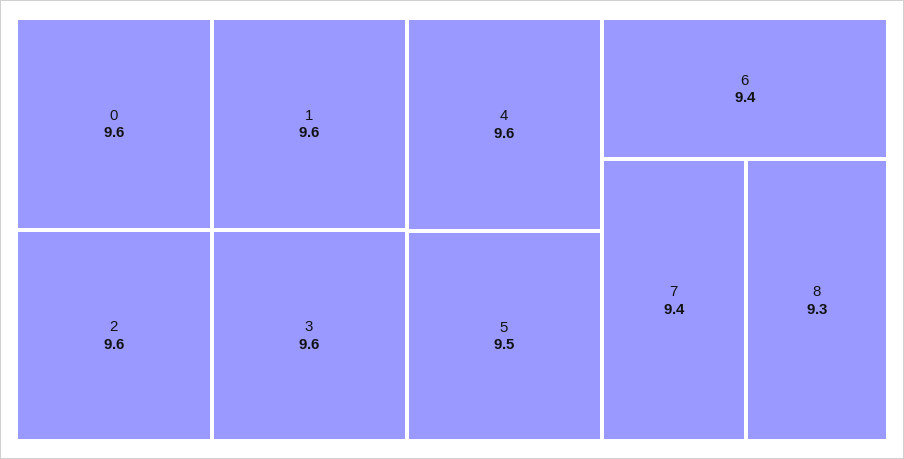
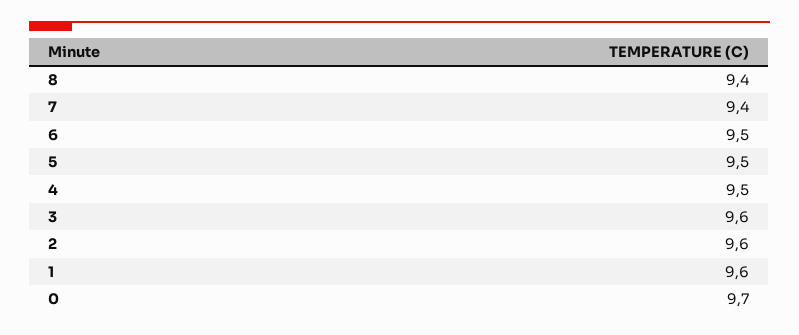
0: 9.6 -> 9.7
4: 9.6 -> 9.5
6: 9.4 -> 9.5
8: 9.3 -> 9.4

